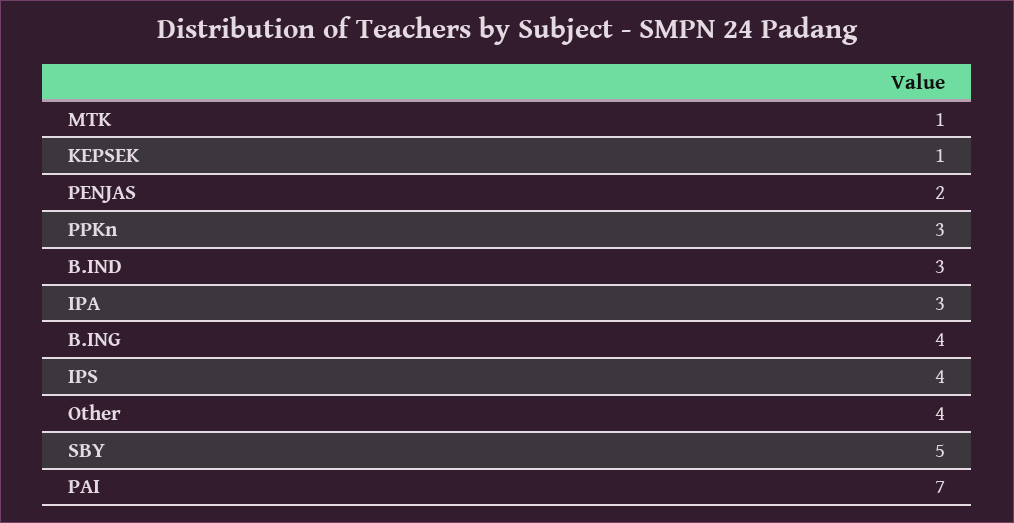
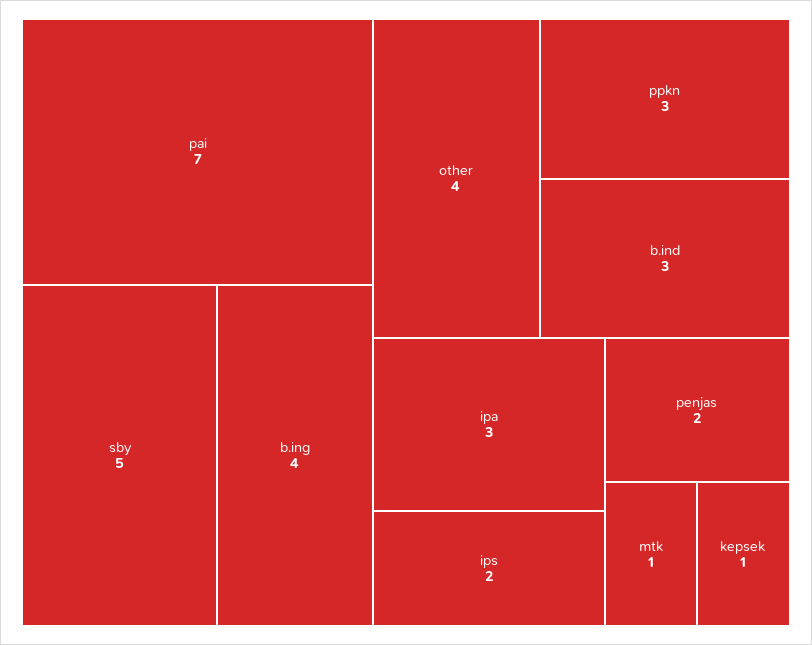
IPS: 4 -> 2

